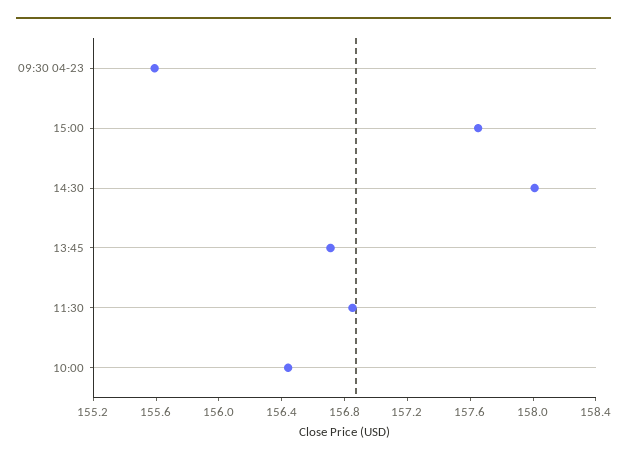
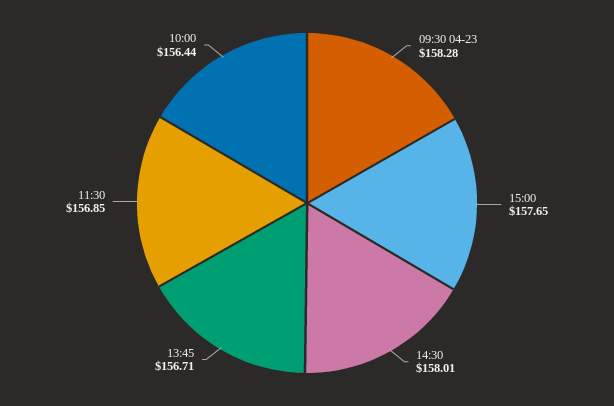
09:30 04-23: 155.6 -> 158.28

